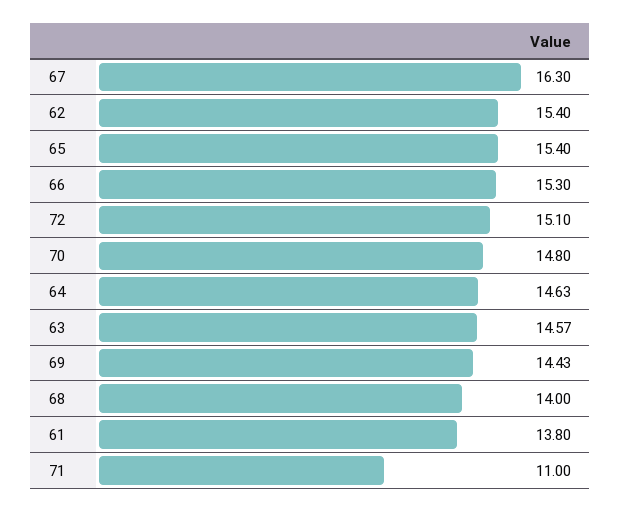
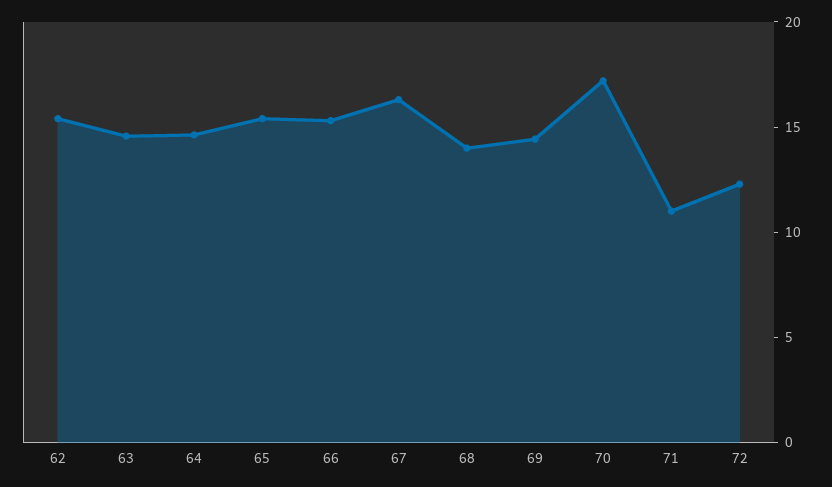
72: 15.1 -> 12
70: 14.8 -> 17
61: 13.8 -> none

